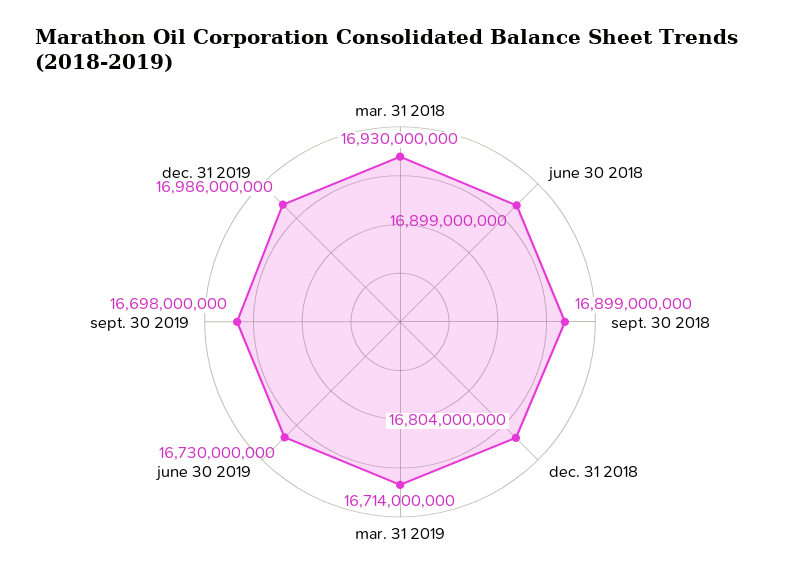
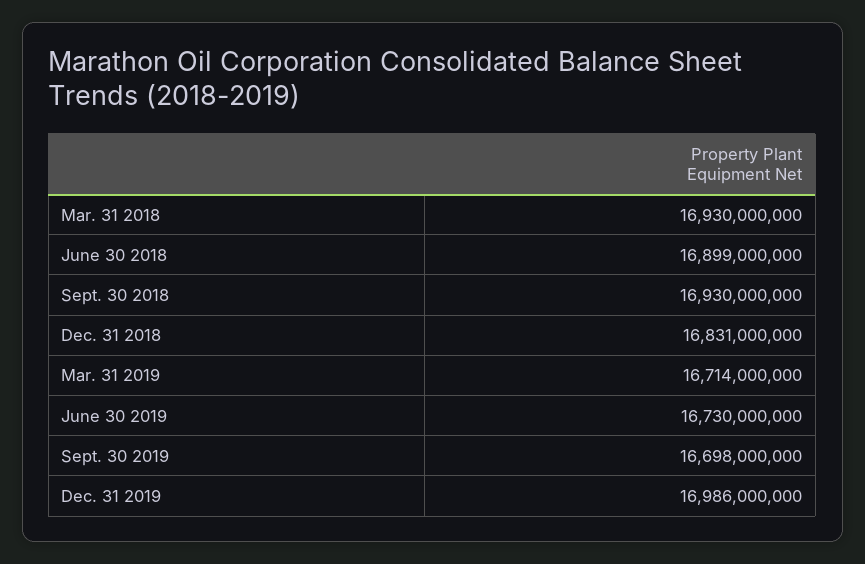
sept. 30 2018: 16899000000 -> 16930000000
dec. 31 2018: 16804000000 -> 16831000000

